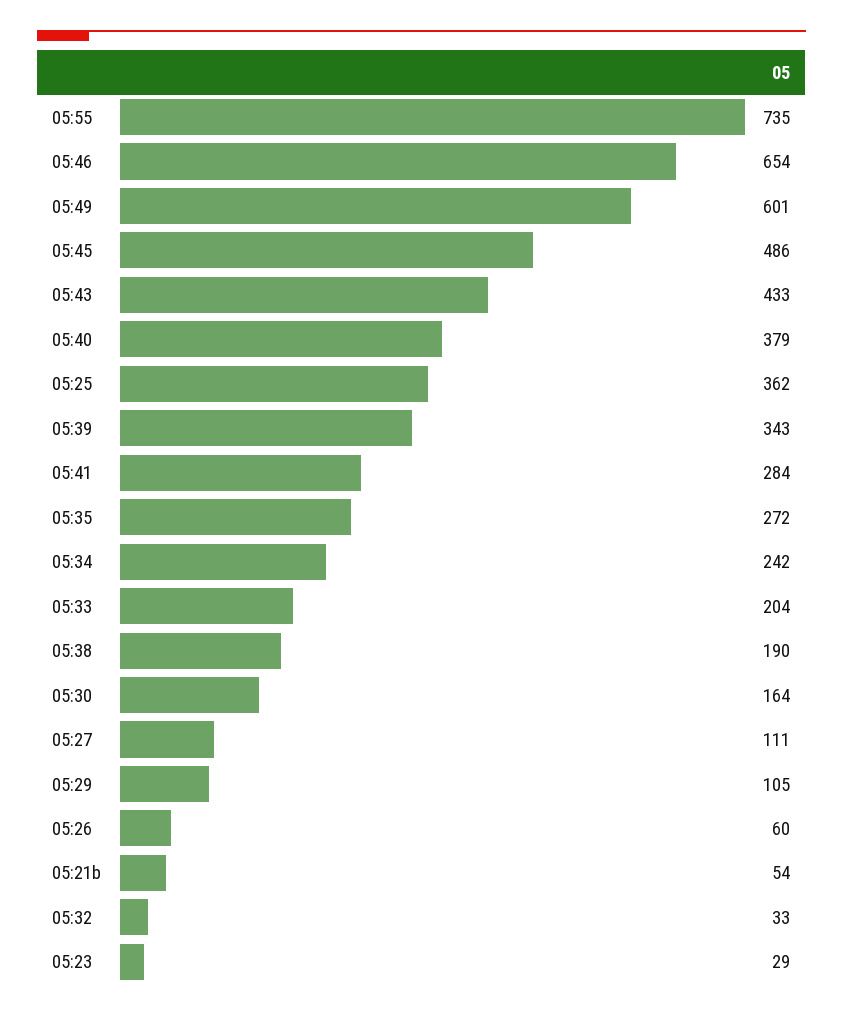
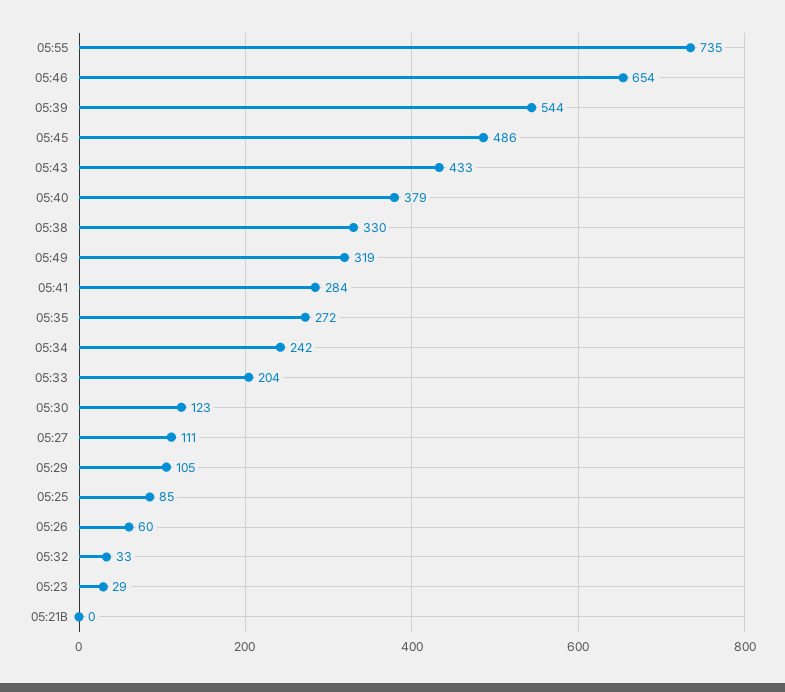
05:49: 601 -> 319
05:25: 362 -> 85
05:39: 343 -> 544
05:38: 190 -> 330
05:30: 164 -> 123
05:21b: 54 -> 0

